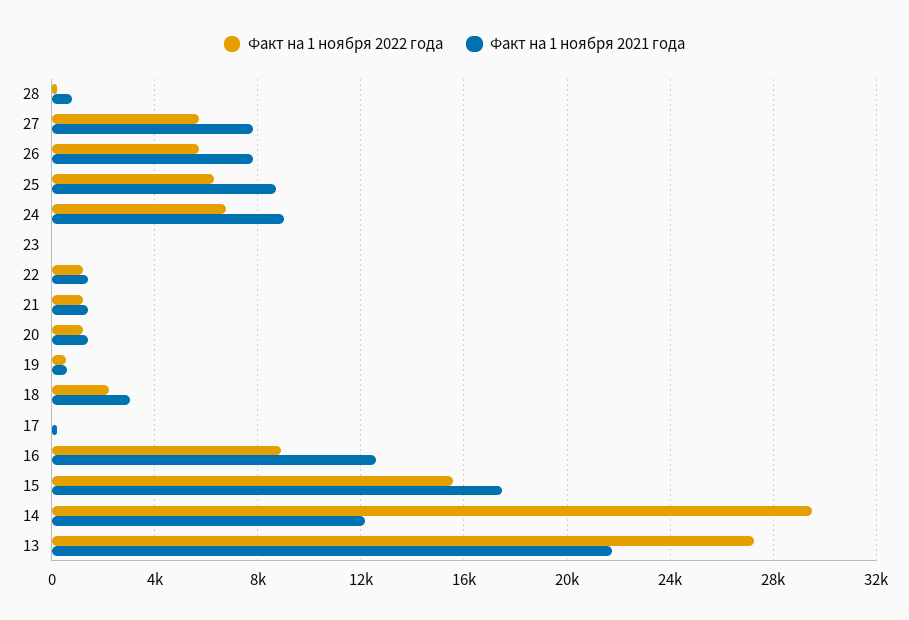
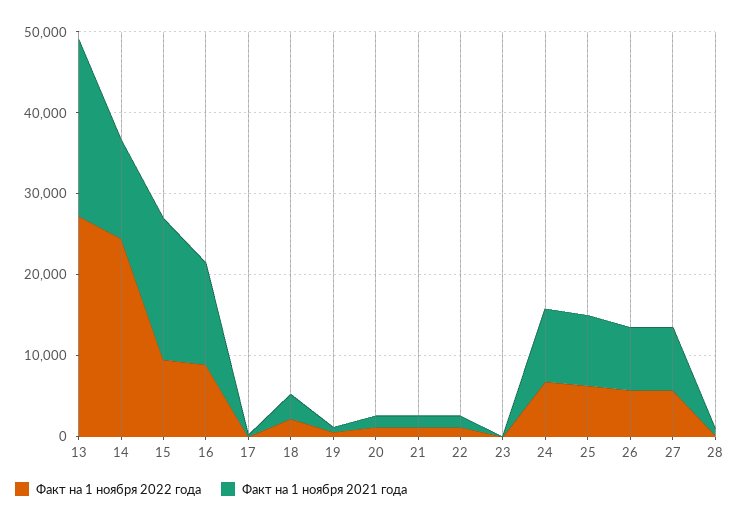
Факт на 1 ноября 2022 года, 15: 15500 -> 10000
Факт на 1 ноября 2022 года, 14: 29500 -> 24000

